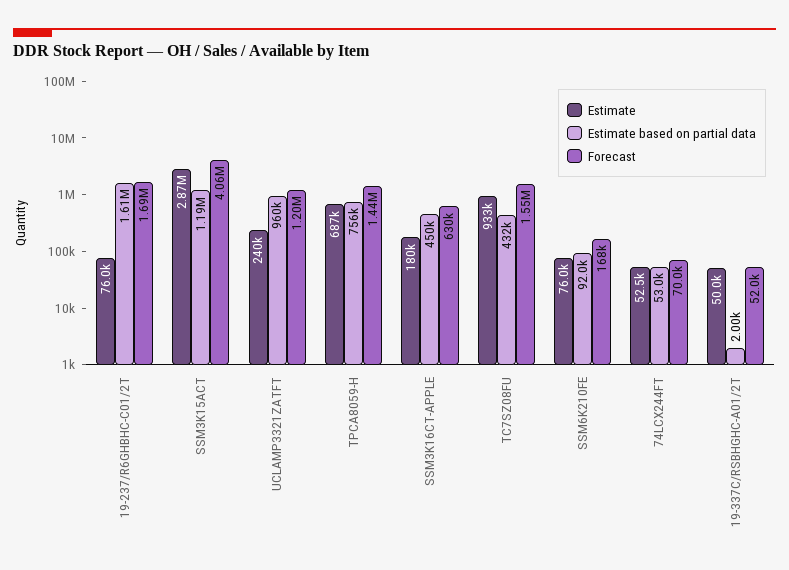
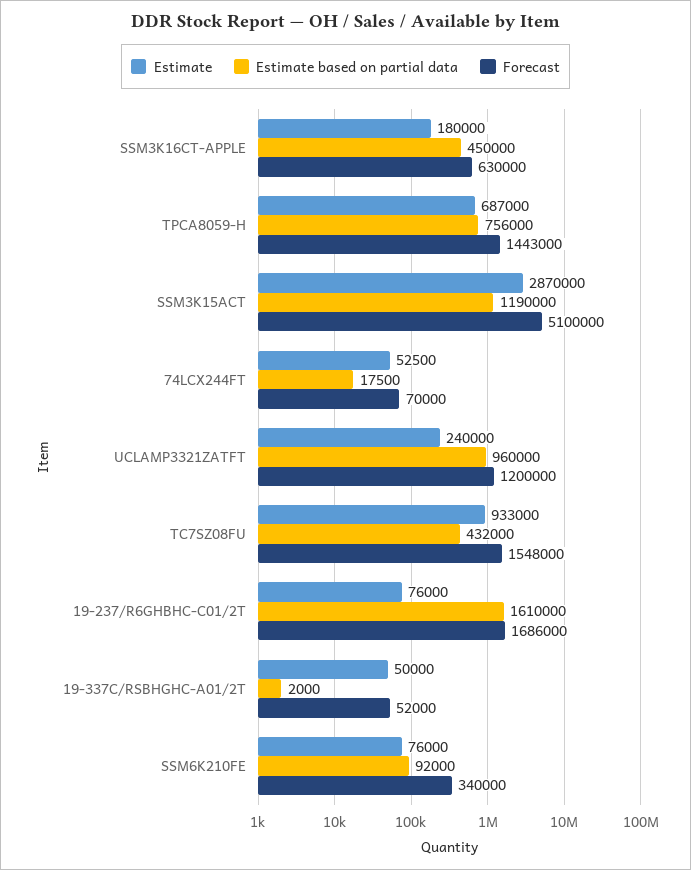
Forecast, SSM3K15ACT: 4060000 -> 5100000
Forecast, SSM6K210FE: 168000 -> 340000
Estimate based on partial data, 74LCX244FT: 53000 -> 17500

